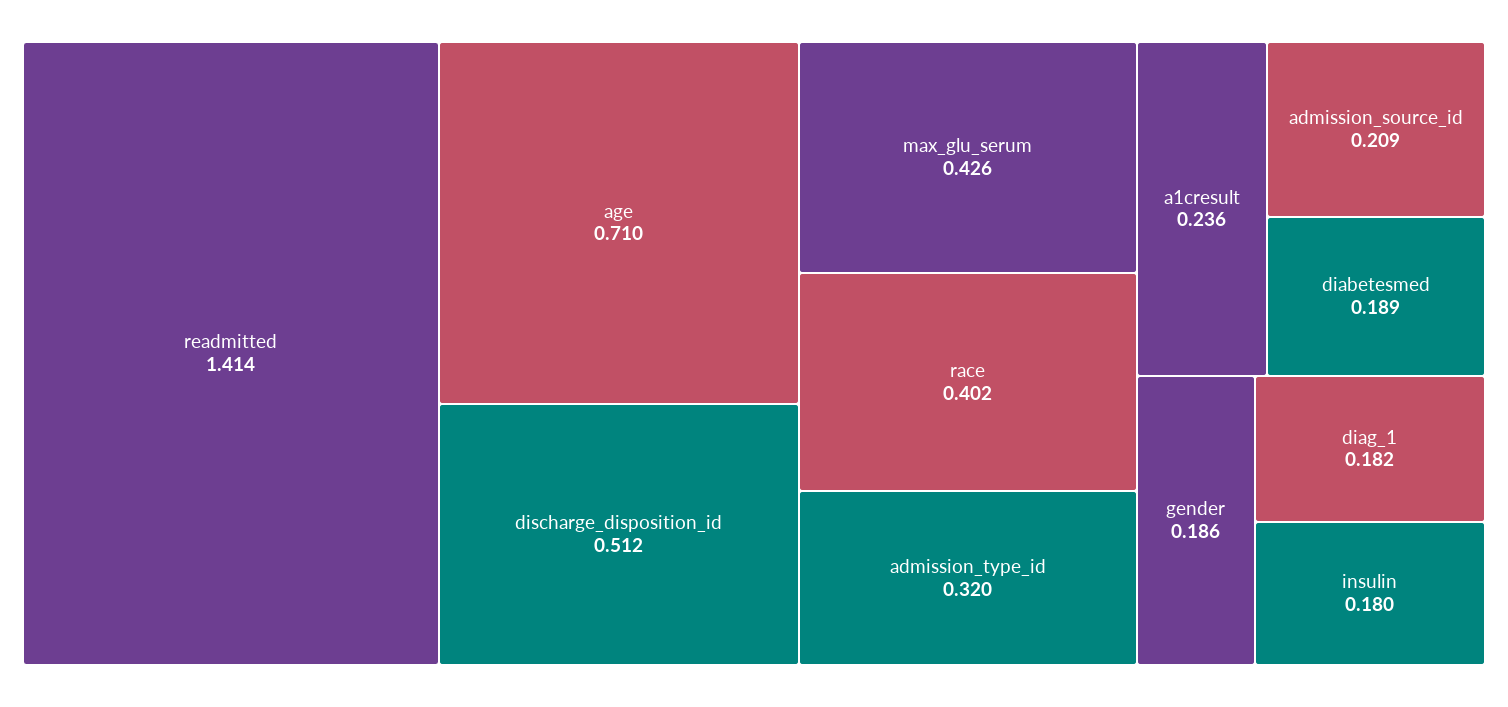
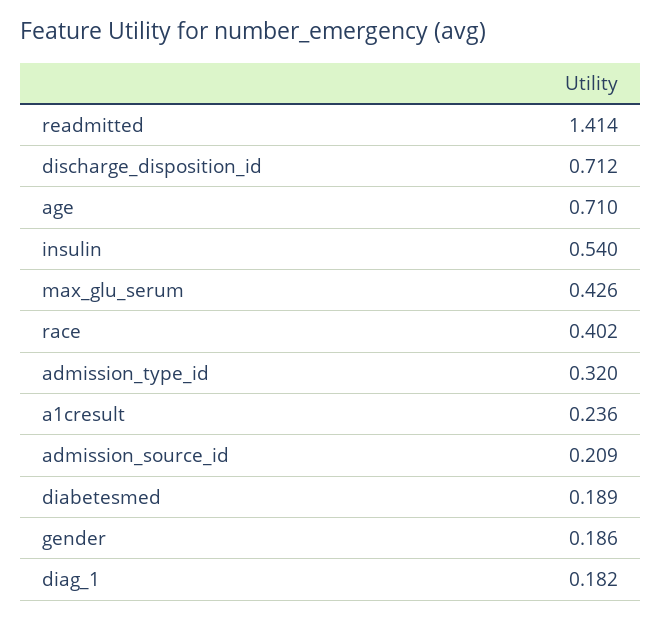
discharge_disposition_id: 0.512 -> 0.712
insulin: 0.18 -> 0.54

